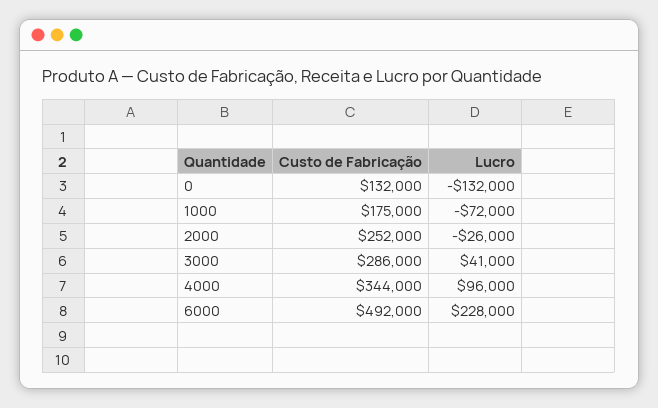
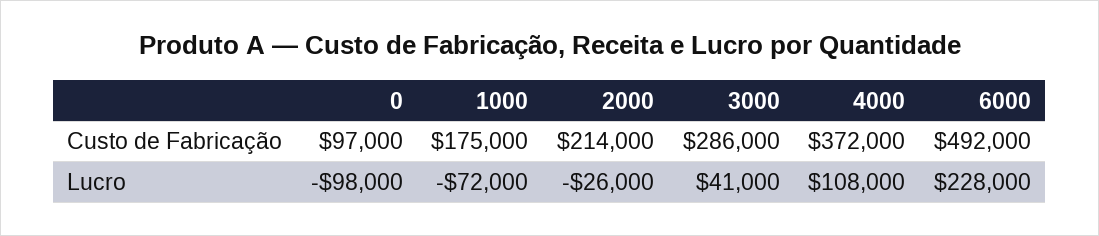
Custo de Fabricação, 0: 132000 -> 97000
Lucro, 0: -132000 -> -98000
Custo de Fabricação, 2000: 252000 -> 214000
Custo de Fabricação, 4000: 344000 -> 372000
Lucro, 4000: 96000 -> 108000

